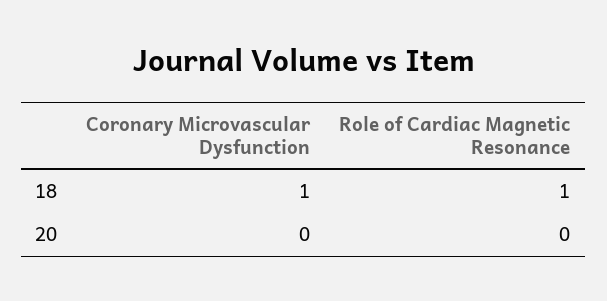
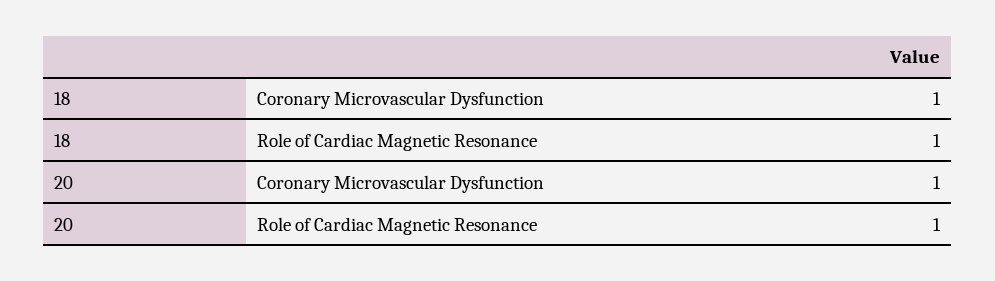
Coronary Microvascular Dysfunction, 20: 0 -> 1
Role of Cardiac Magnetic Resonance, 20: 0 -> 1

